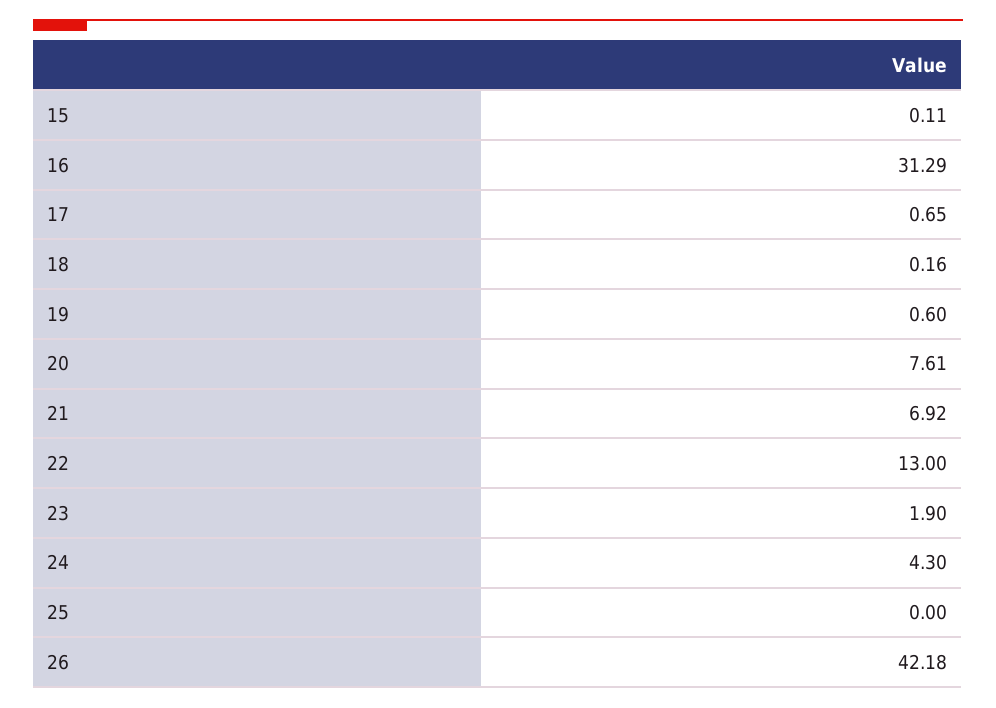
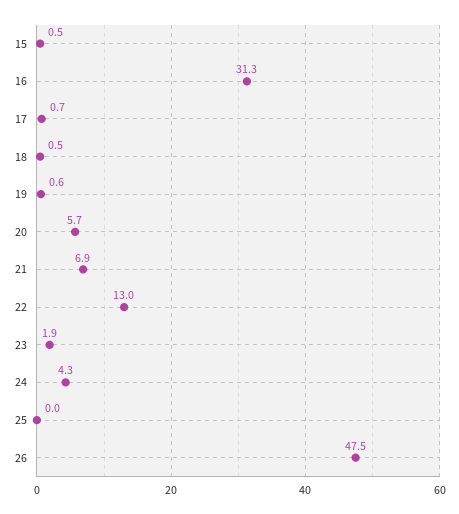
15: 0.11 -> 0.5
18: 0.16 -> 0.5
20: 7.61 -> 5.7
26: 42.18 -> 47.5

